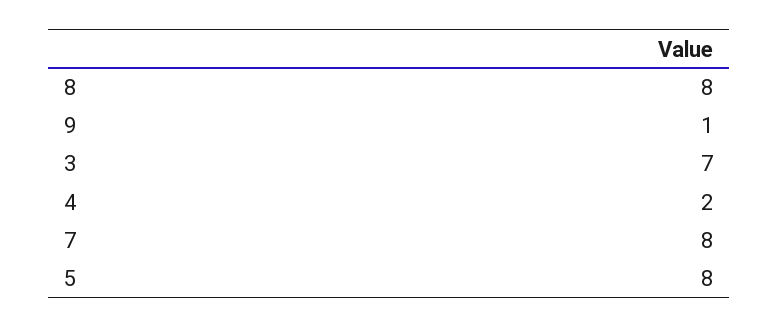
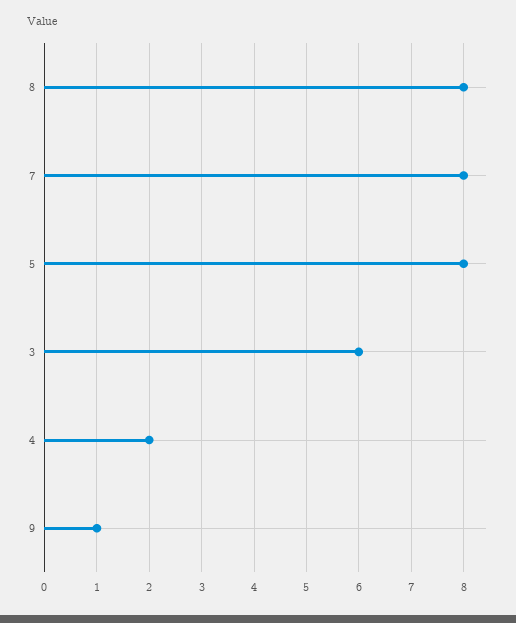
3: 7 -> 6

